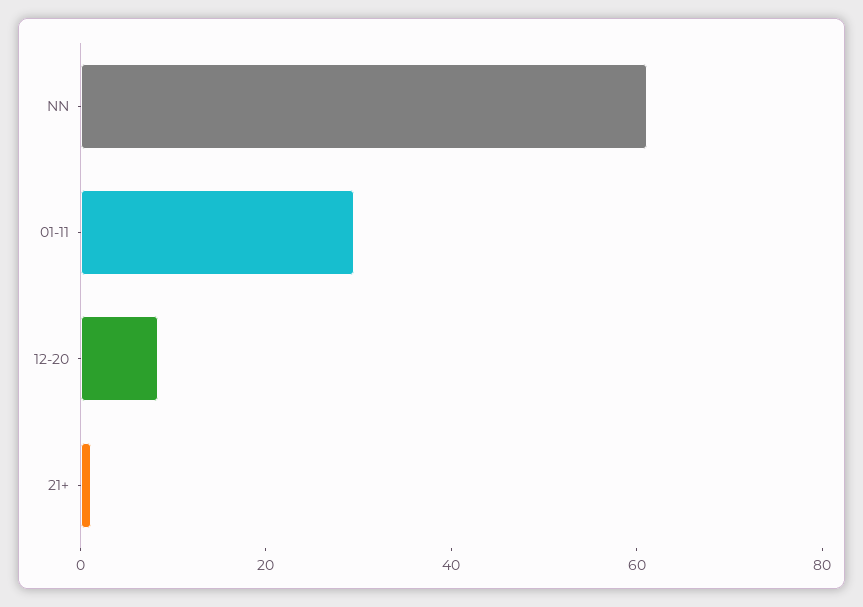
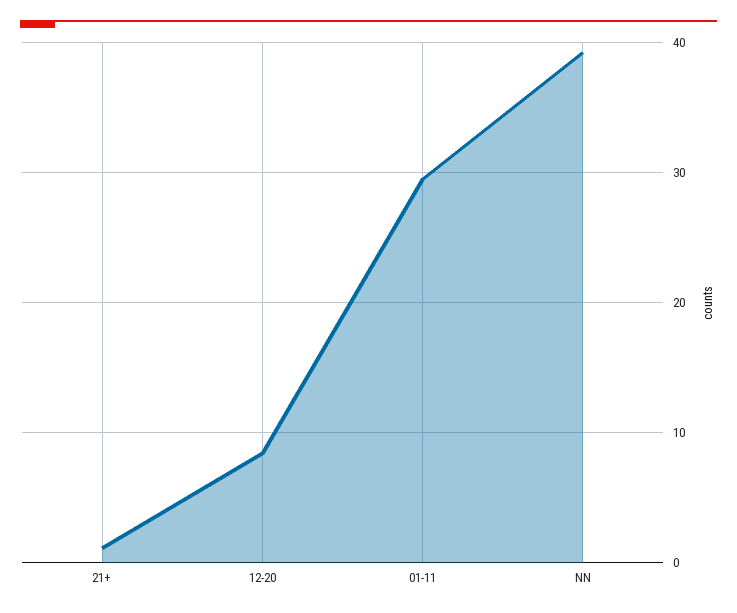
NN: 60 -> 39

